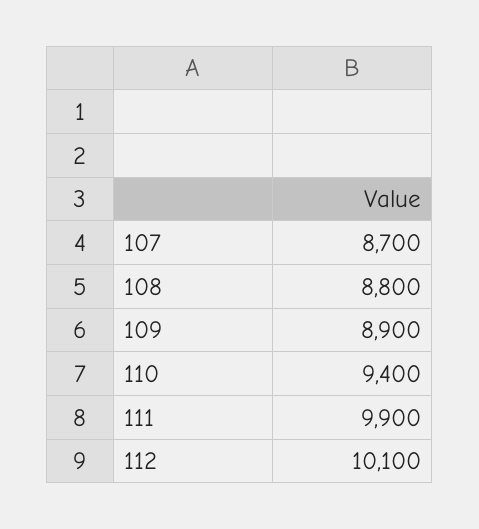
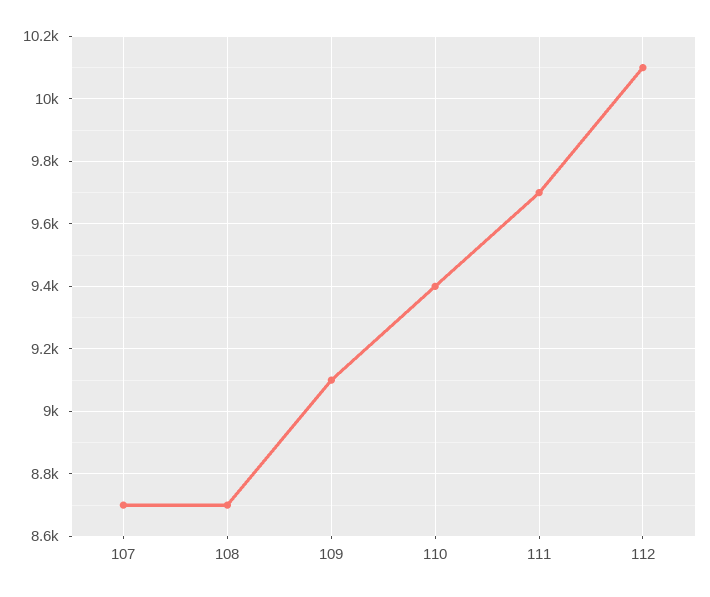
108: 8800 -> 8700
109: 8900 -> 9100
111: 9900 -> 9700

